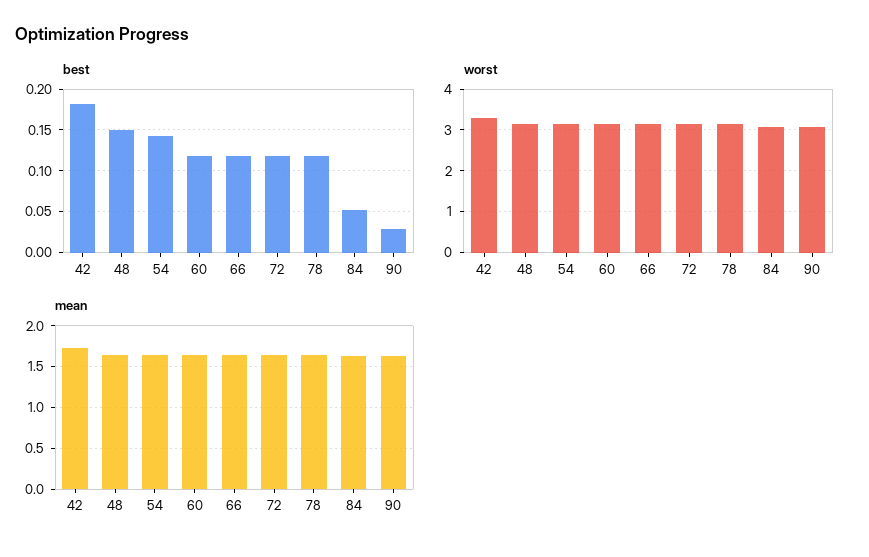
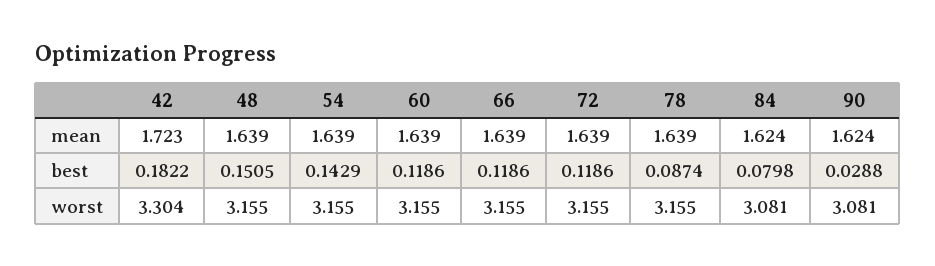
best, 78: 0.12 -> 0.0874
best, 84: 0.05 -> 0.0798

